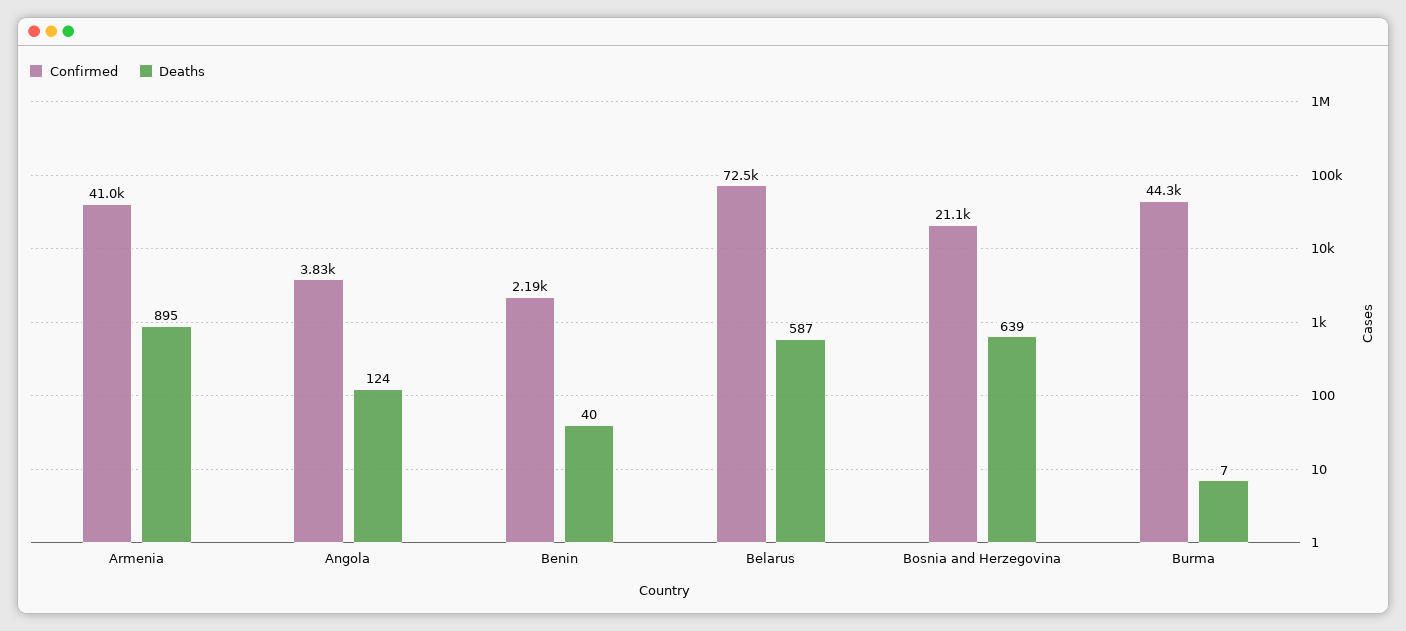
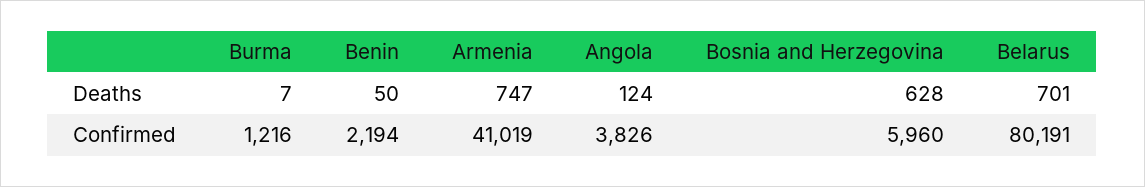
Deaths, Armenia: 895 -> 747
Deaths, Benin: 40 -> 50
Confirmed, Belarus: 72500 -> 80191
Deaths, Belarus: 587 -> 701
Confirmed, Bosnia and Herzegovina: 21100 -> 5960
Deaths, Bosnia and Herzegovina: 639 -> 628
Confirmed, Burma: 44300 -> 1216

